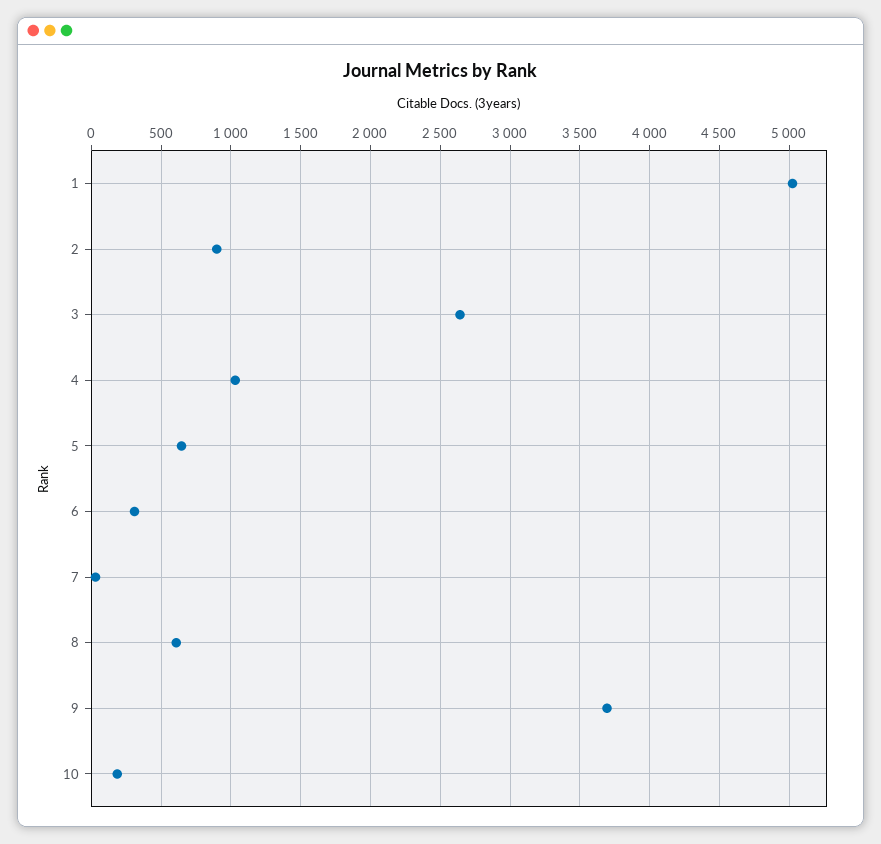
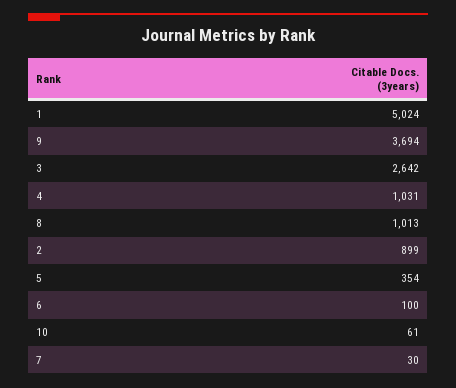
5: 650 -> 354
6: 300 -> 100
8: 600 -> 1013
10: 200 -> 61

